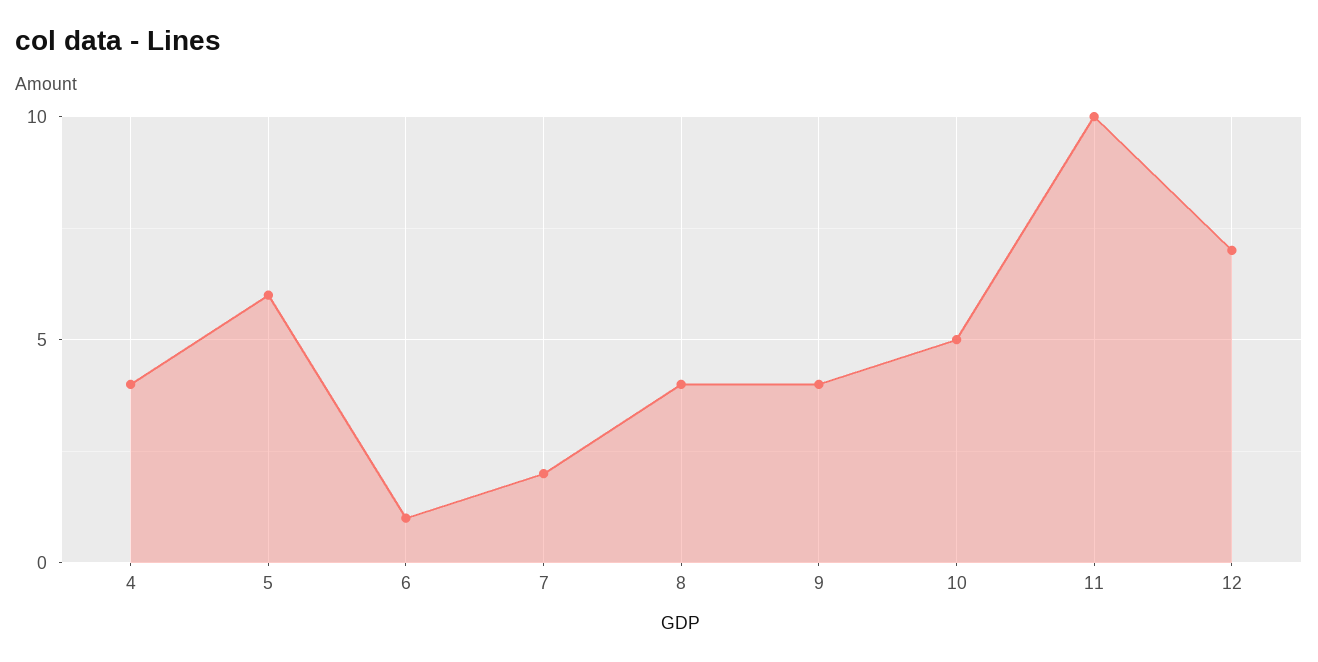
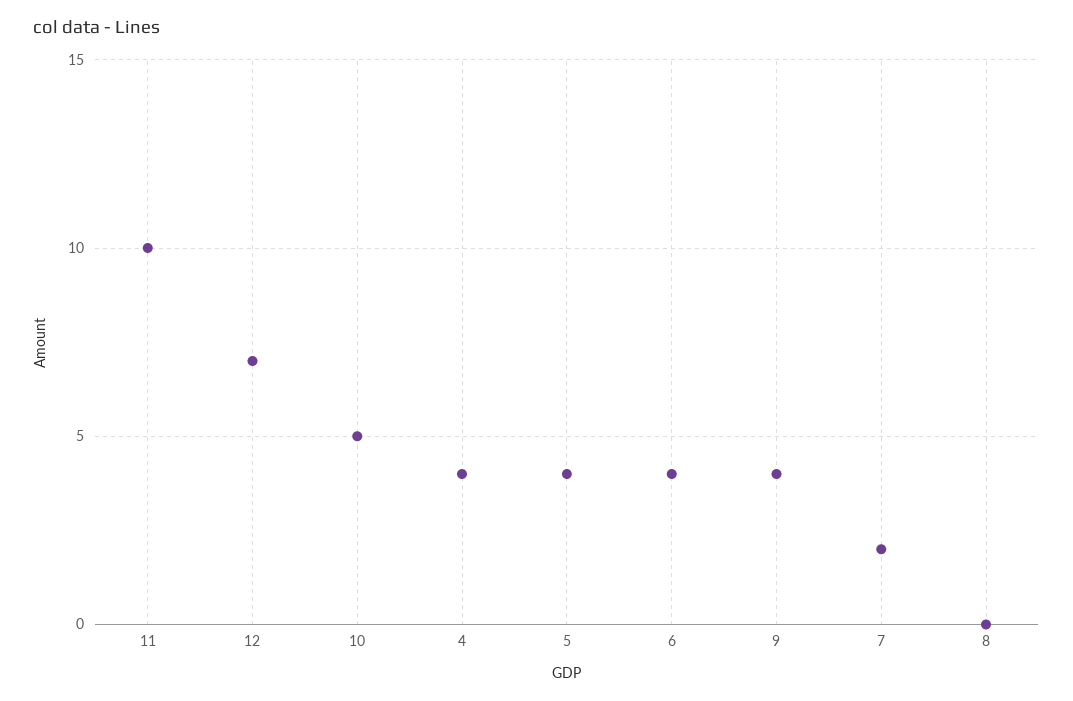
5: 6 -> 4
6: 1 -> 4
8: 4 -> 0

